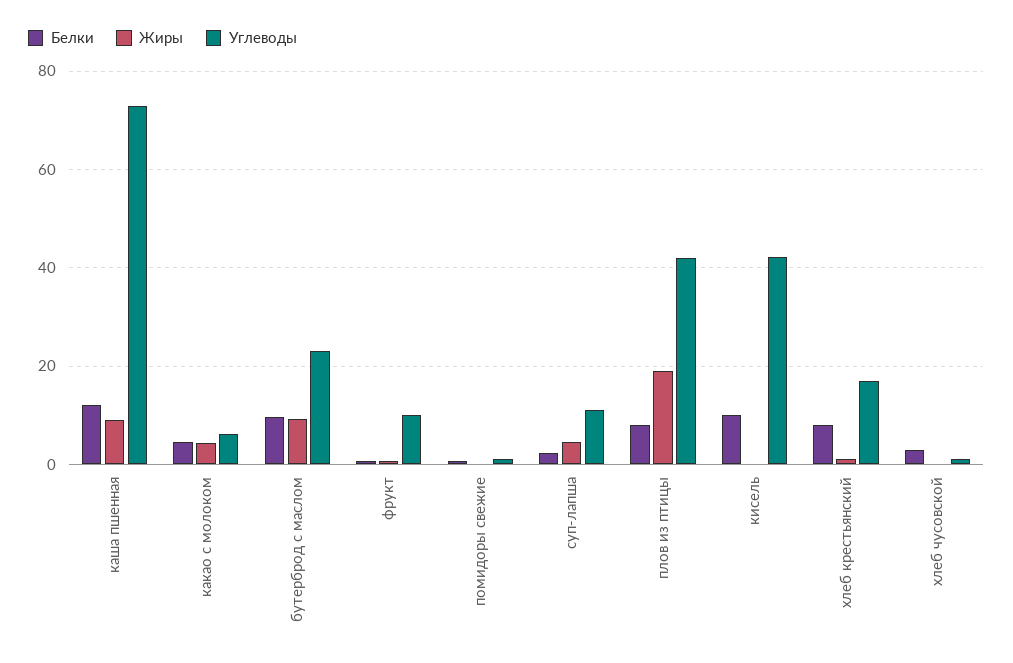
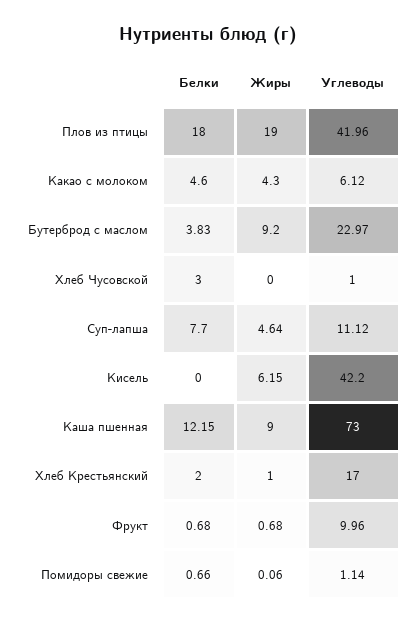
Белки, бутерброд с маслом: 10 -> 3.83
Белки, суп-лапша: 2 -> 7.7
Белки, плов из птицы: 8 -> 18
Белки, кисель: 10 -> 0
Жиры, кисель: 0 -> 6.15
Белки, хлеб крестьянский: 8 -> 2

